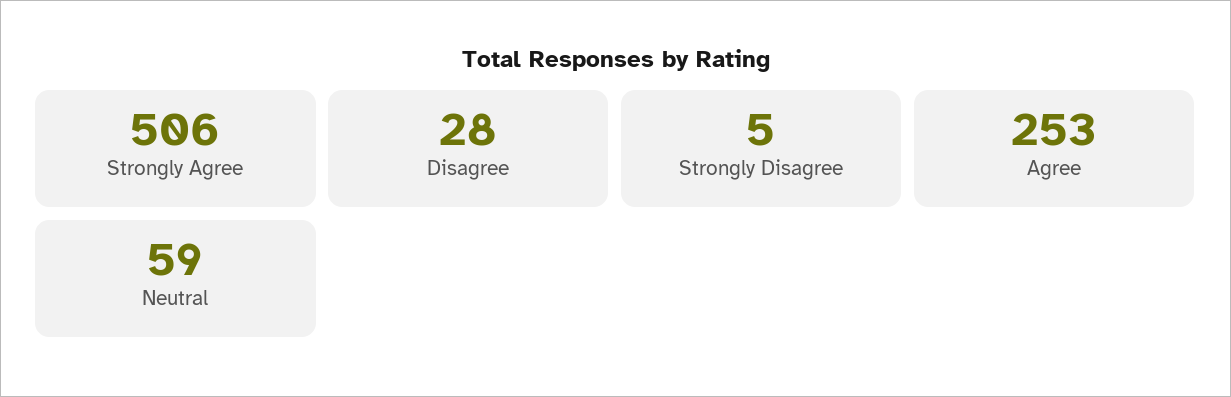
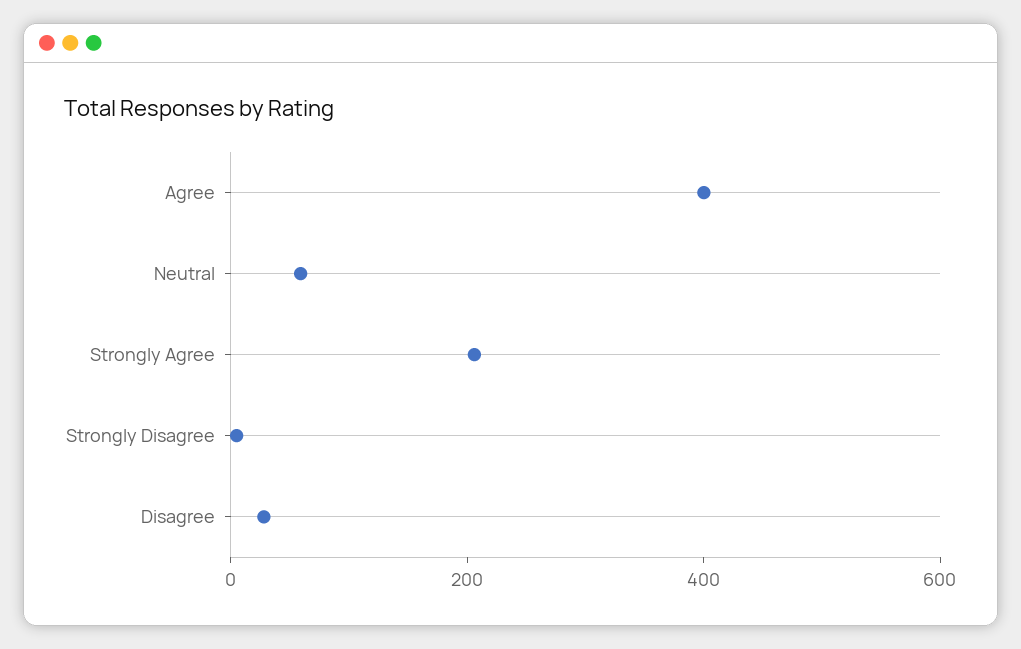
Strongly Agree: 506 -> 200
Agree: 253 -> 400

